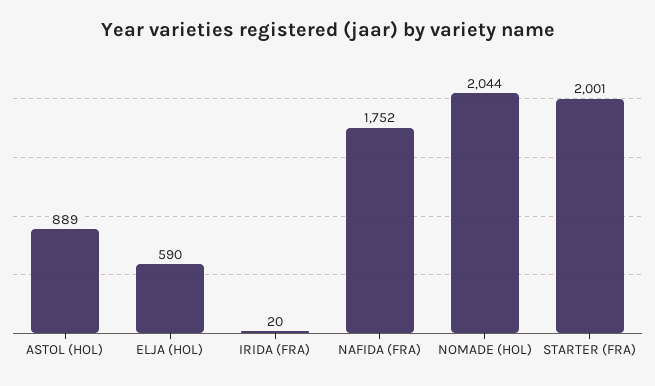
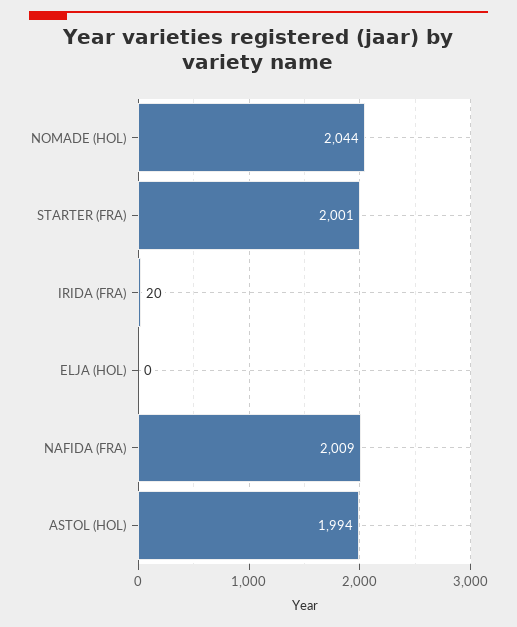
ASTOL (HOL): 889 -> 1994
ELJA (HOL): 590 -> 0
NAFIDA (FRA): 1752 -> 2009

